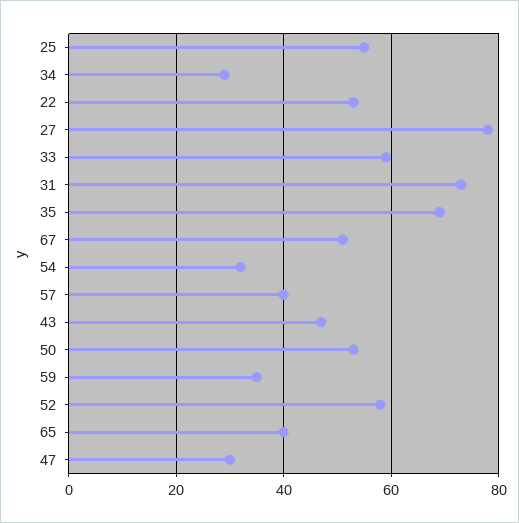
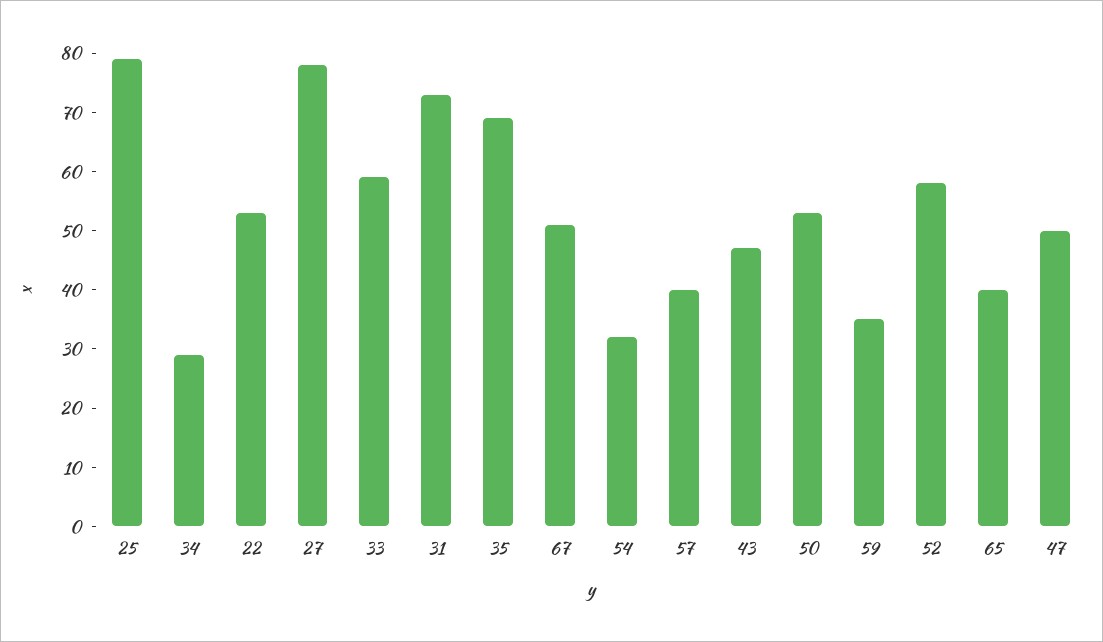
25: 55 -> 80
47: 30 -> 50

